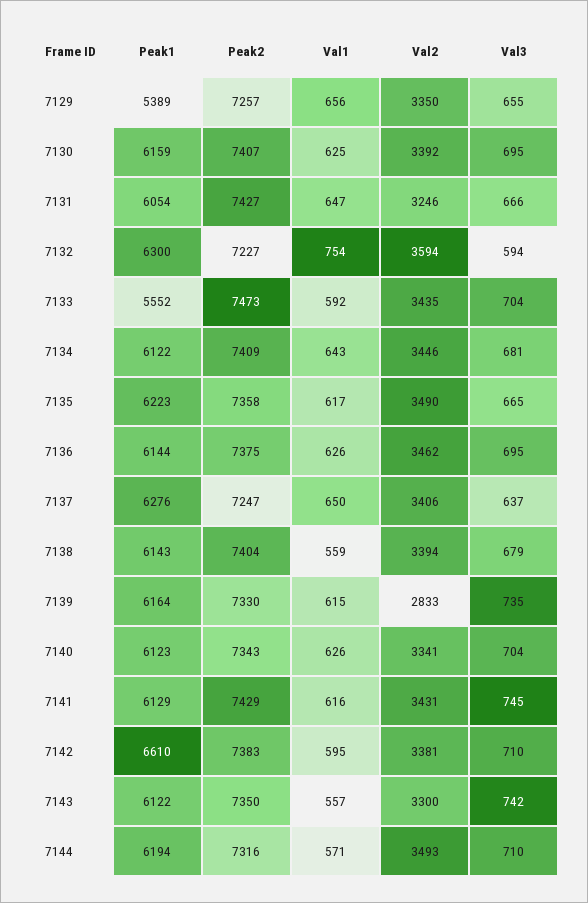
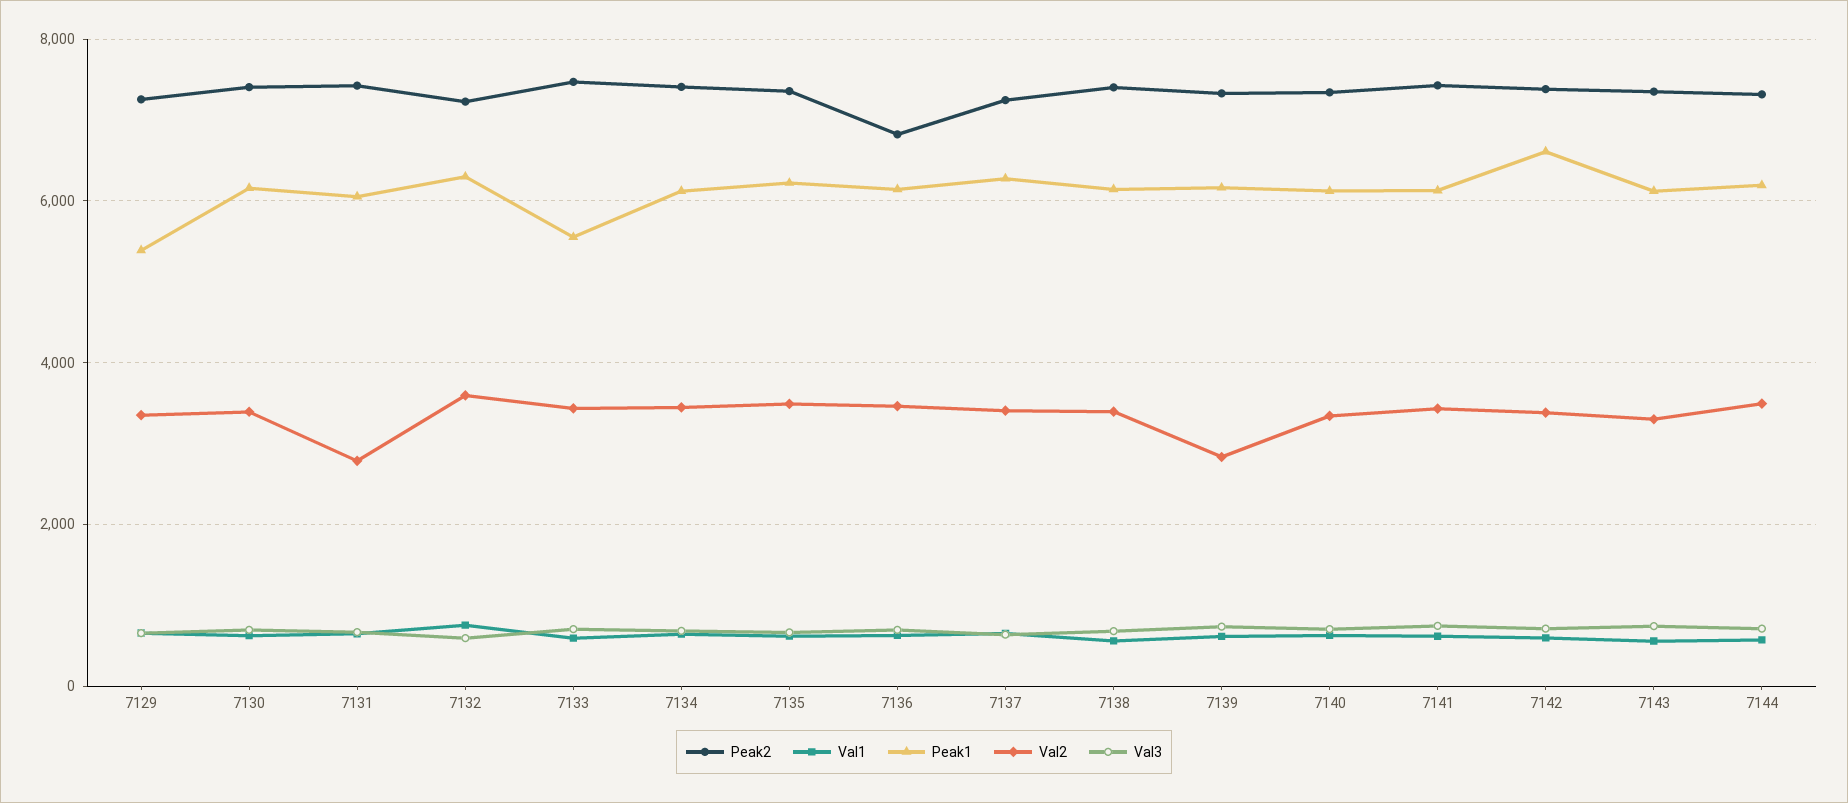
Val2, 7131: 3246 -> 2800
Peak2, 7136: 7375 -> 6800

